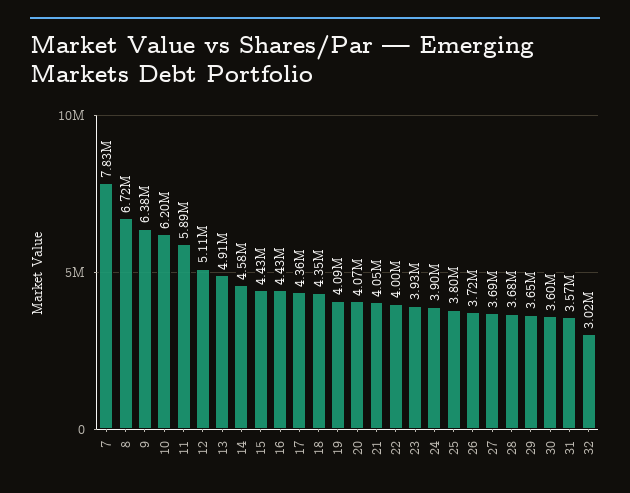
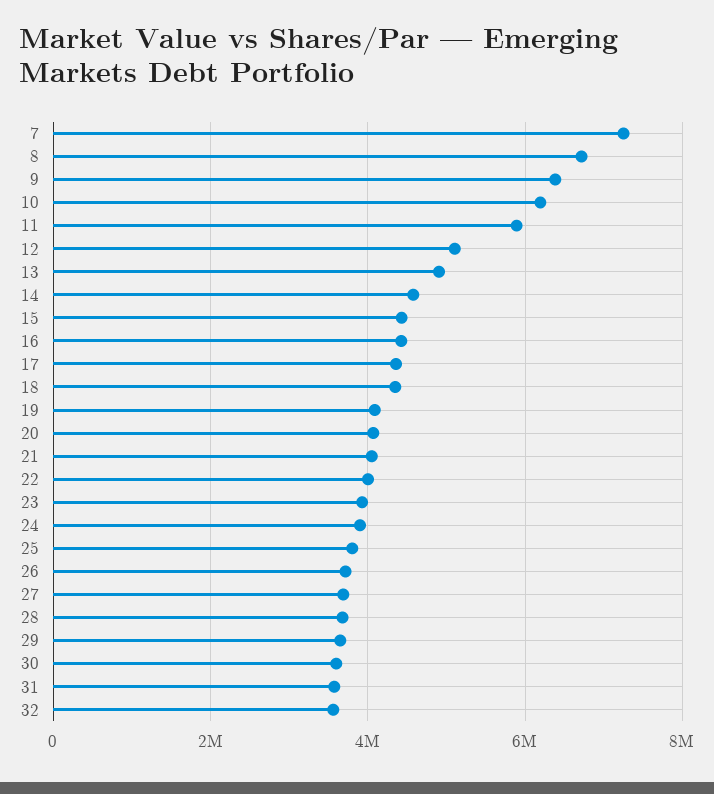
7: 7830000 -> 7200000
32: 3020000 -> 3600000

